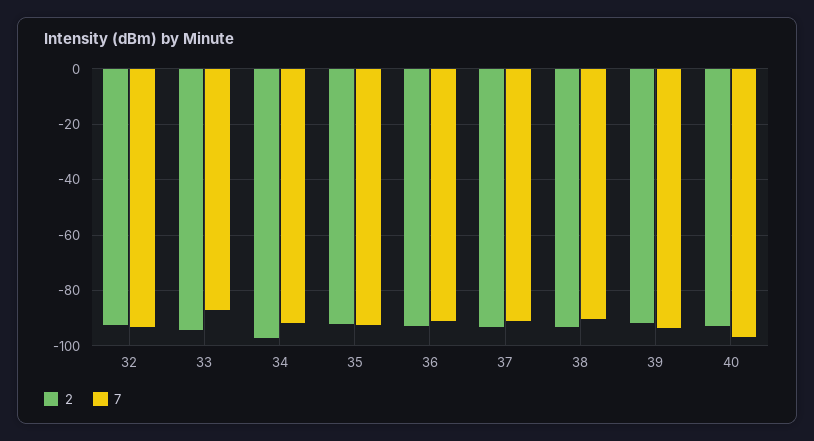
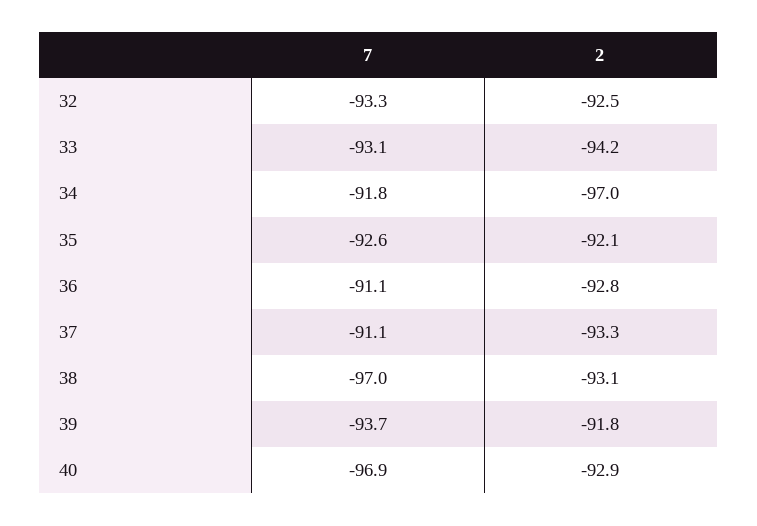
7, 33: -87.5 -> -93.1
7, 38: -90 -> -97

